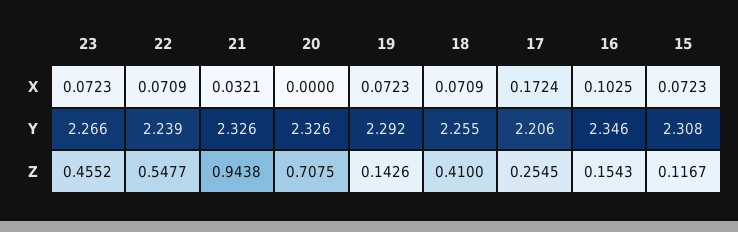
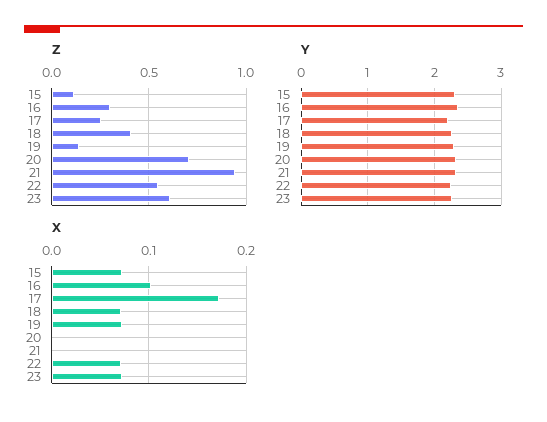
X, 21: 0.0321 -> 0
Z, 23: 0.4552 -> 0.6
Z, 16: 0.1543 -> 0.3

